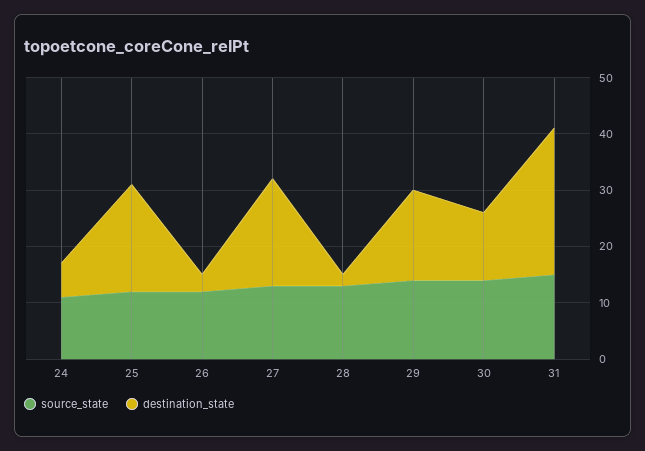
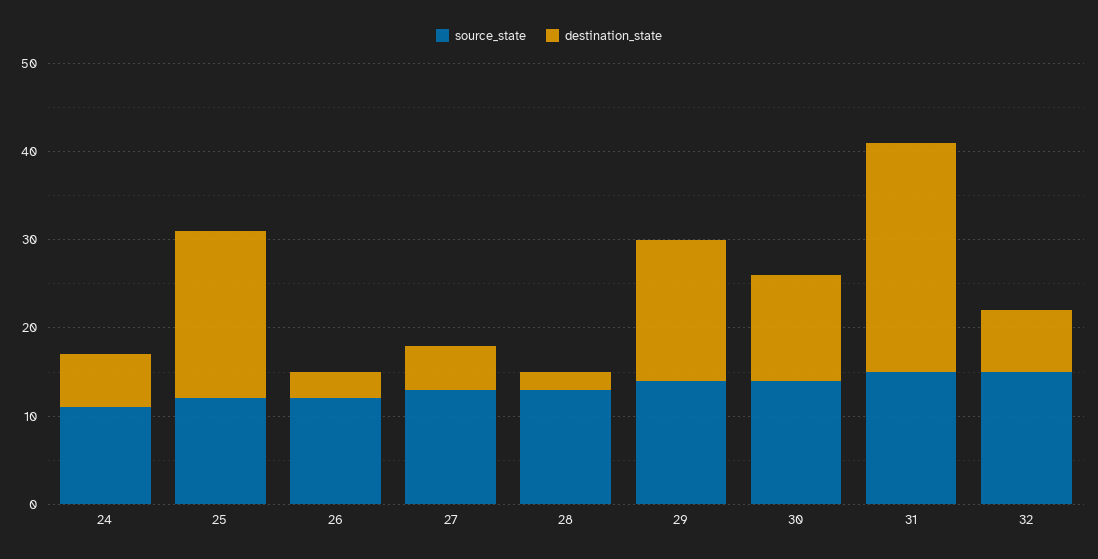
destination_state, 27: 20 -> 5
source_state, 32: none -> 15
destination_state, 32: none -> 7

